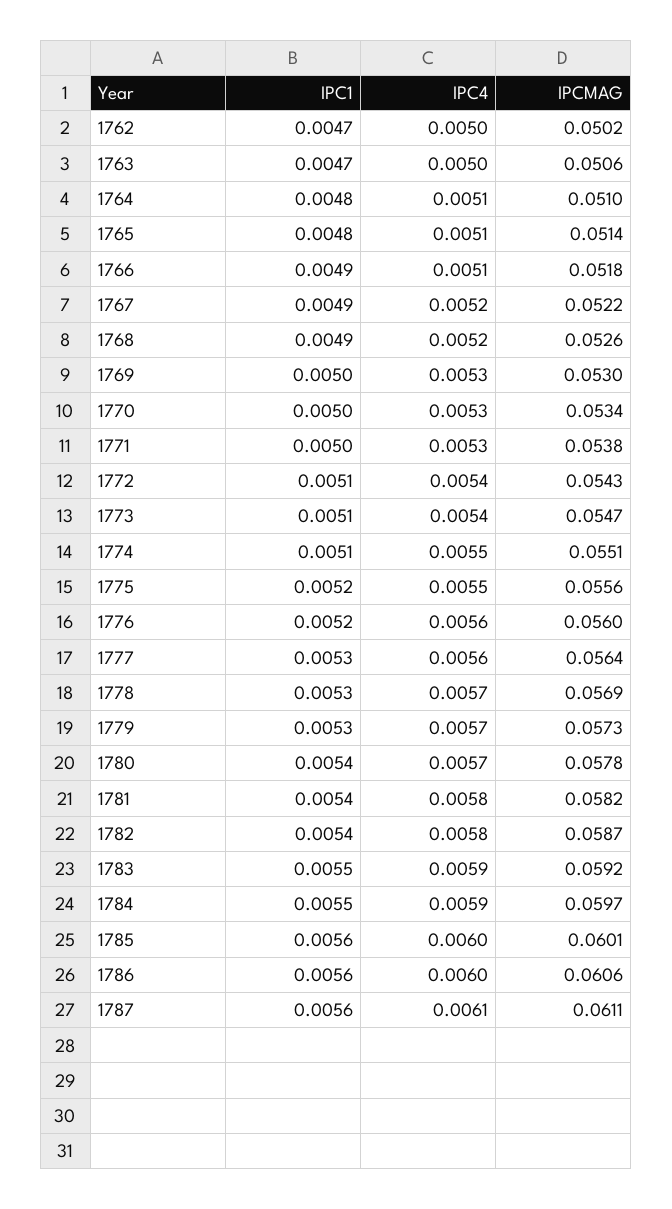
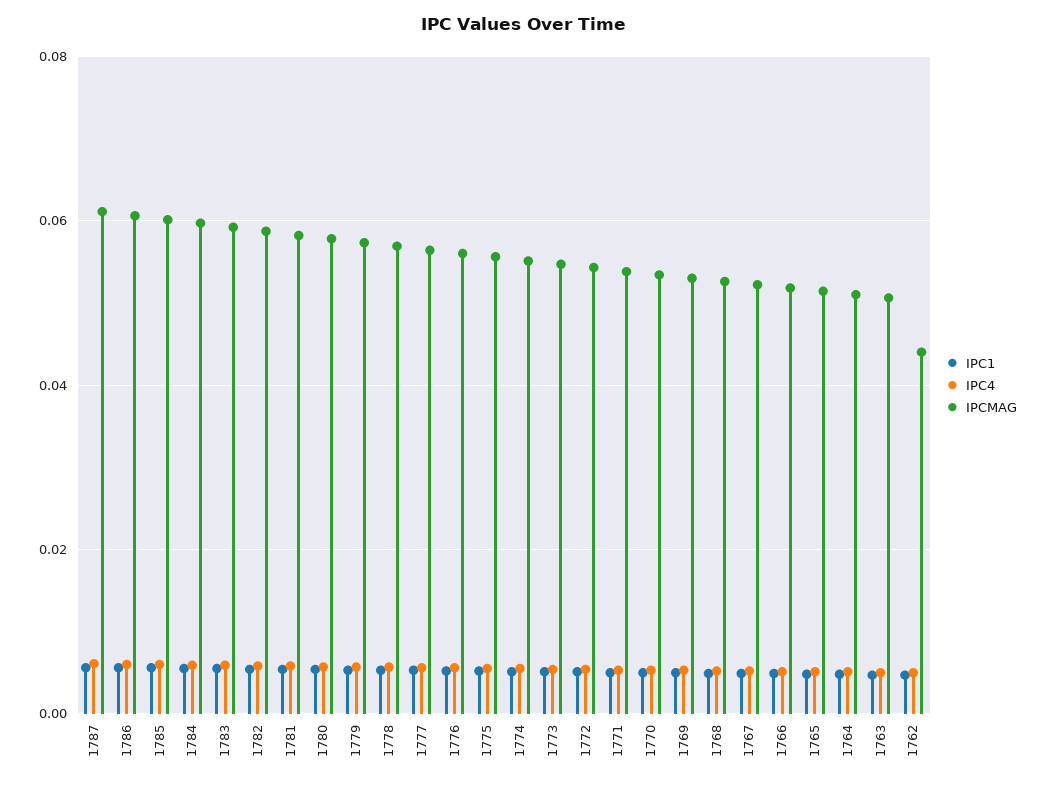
IPCMAG, 1762: 0.0502 -> 0.044

